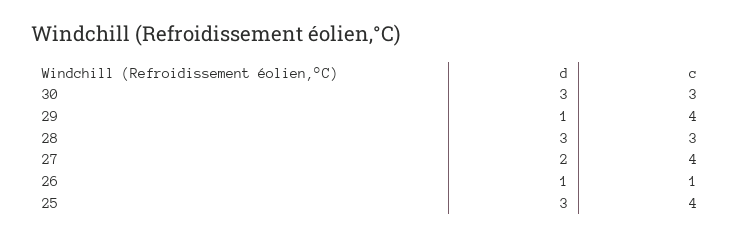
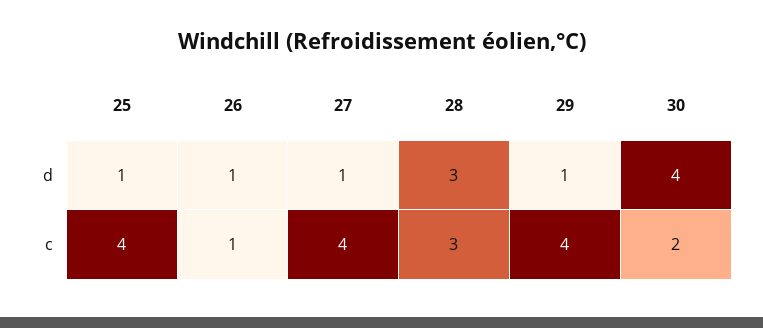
d, 30: 3 -> 4
c, 30: 3 -> 2
d, 27: 2 -> 1
d, 25: 3 -> 1

